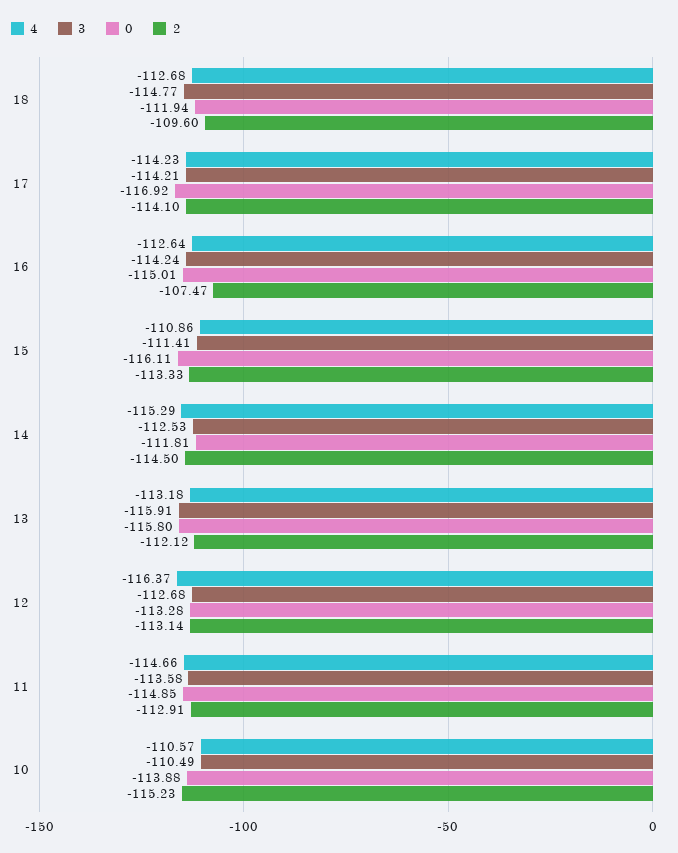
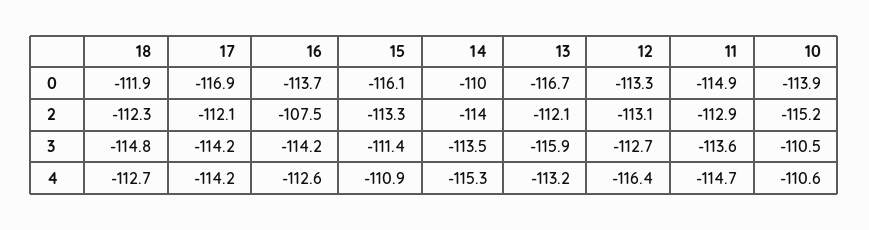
2, 18: -109.6 -> -112.3
2, 17: -114.1 -> -112.1
0, 16: -115.01 -> -113.7
3, 14: -112.53 -> -113.5
0, 14: -111.81 -> -110
2, 14: -114.5 -> -114
0, 13: -115.8 -> -116.7

